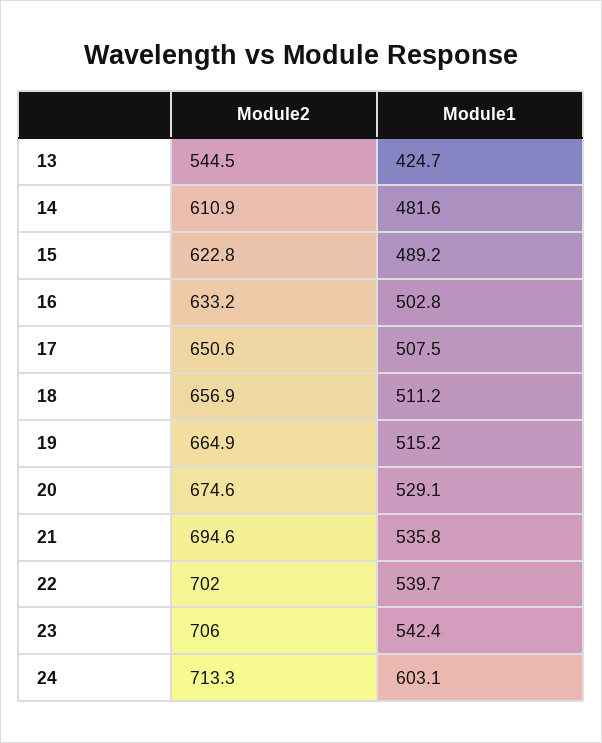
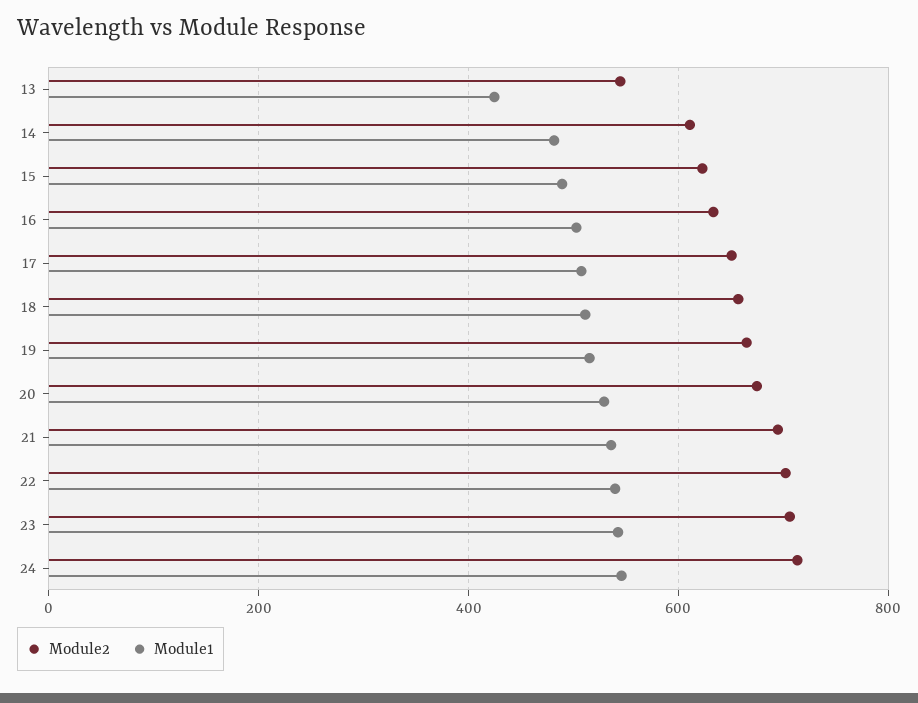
Module1, 24: 603.1 -> 540

